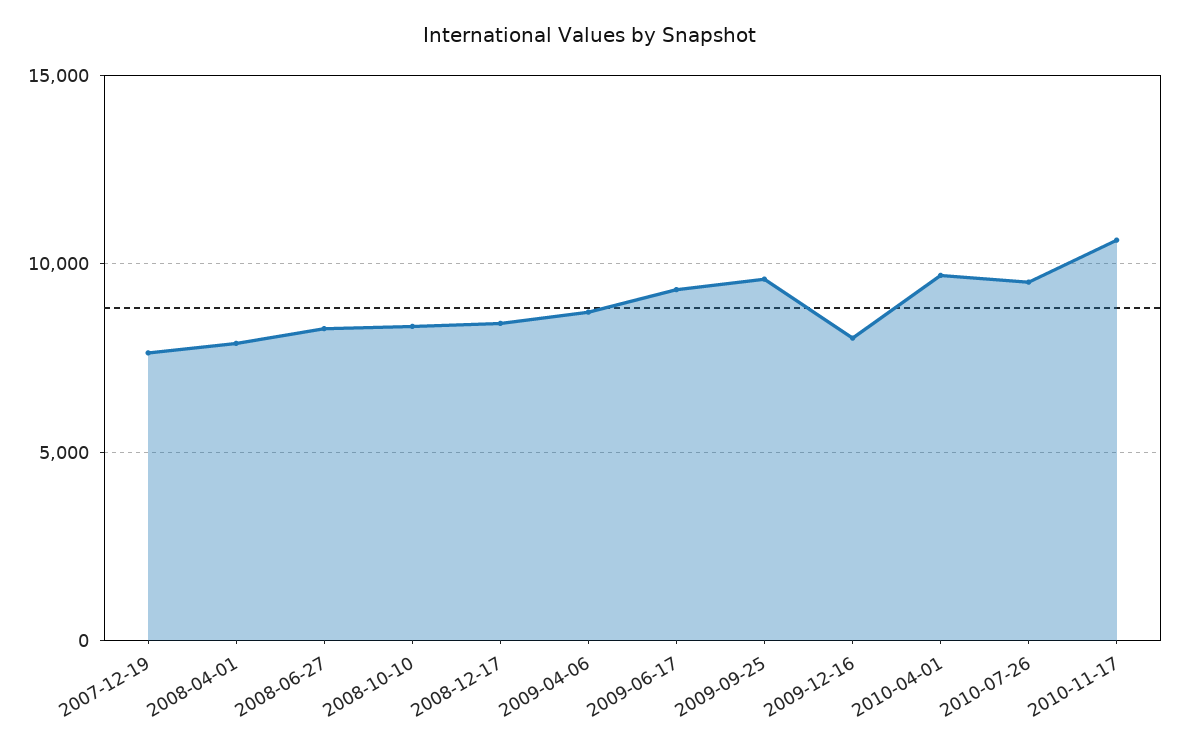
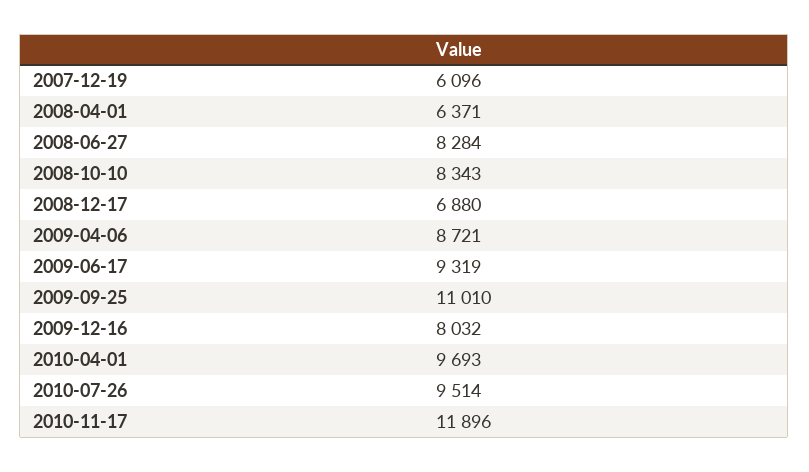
2007-12-19: 7500 -> 6096
2008-04-01: 8000 -> 6371
2008-12-17: 8500 -> 6880
2009-09-25: 9500 -> 11010
2010-11-17: 10500 -> 11896

